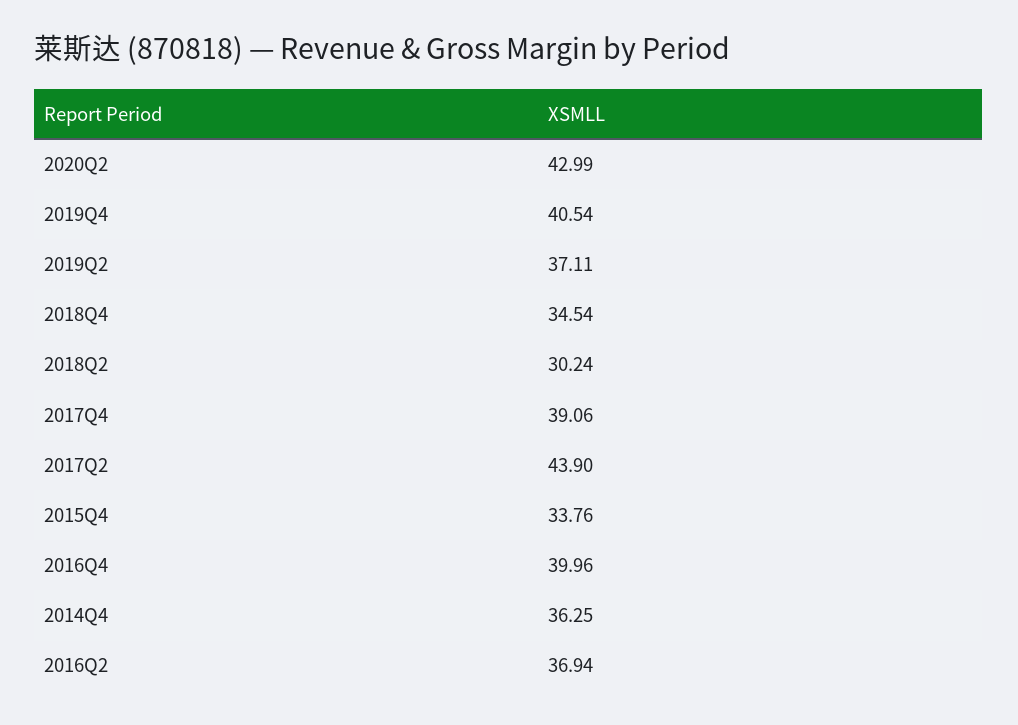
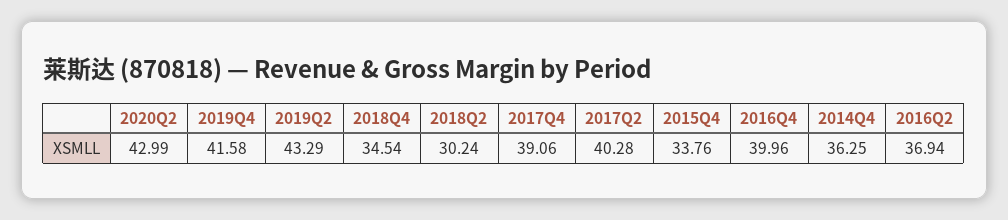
2019Q4: 40.54 -> 41.58
2019Q2: 37.11 -> 43.29
2017Q2: 43.9 -> 40.28

